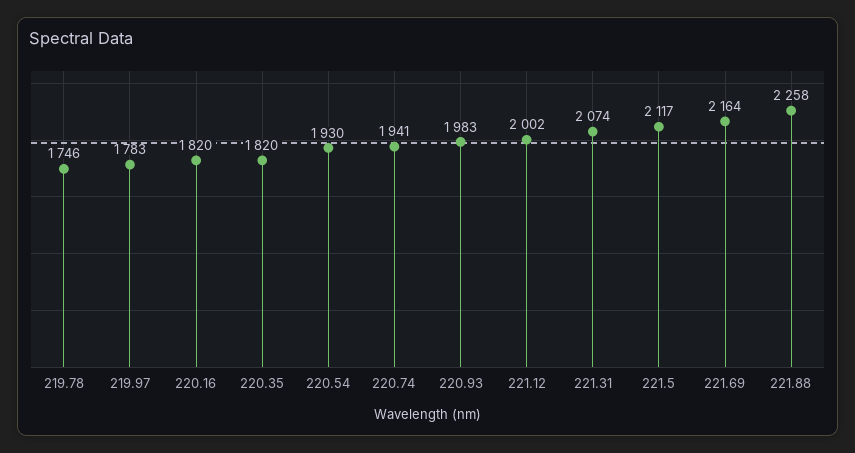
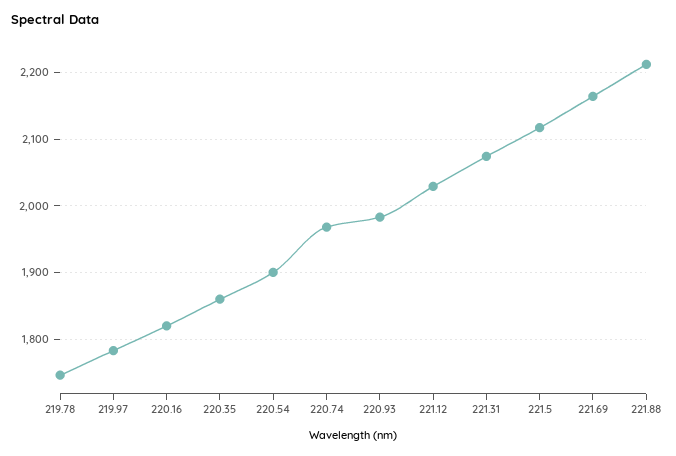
220.35: 1820 -> 1860
220.54: 1930 -> 1900
220.74: 1941 -> 1970
221.12: 2002 -> 2030
221.88: 2258 -> 2210

